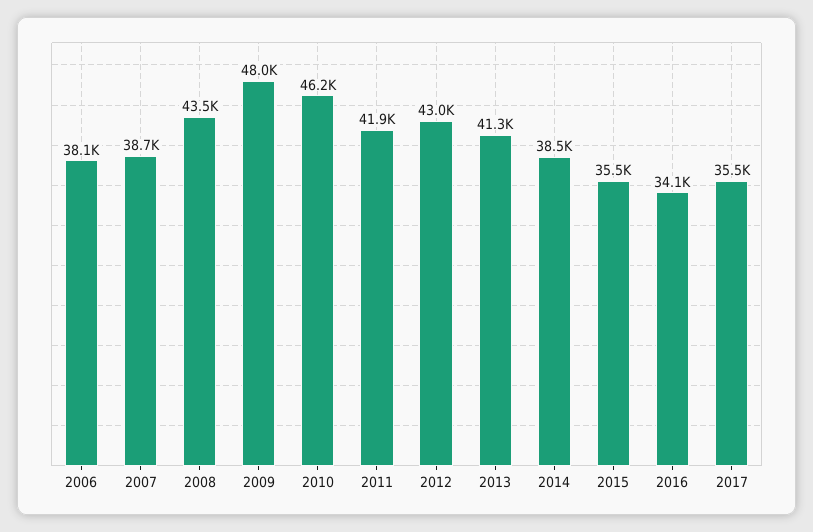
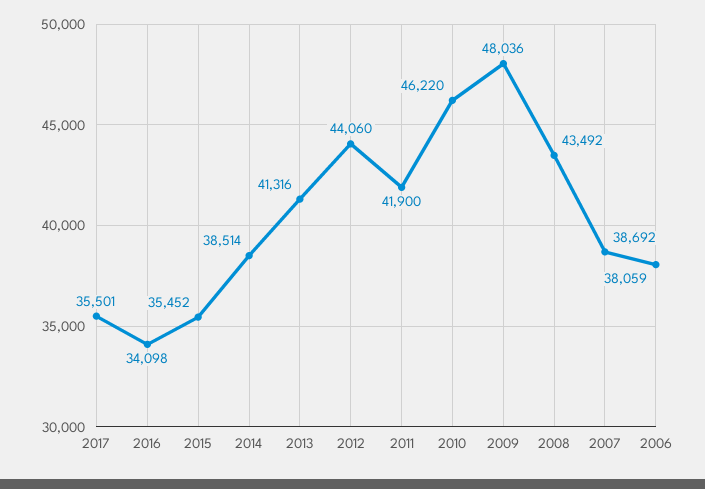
2012: 43000 -> 44060

